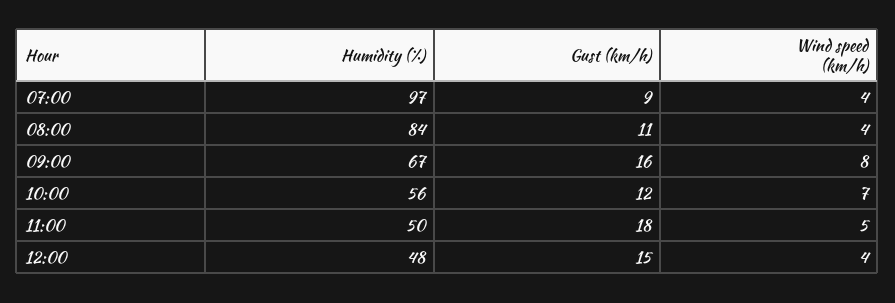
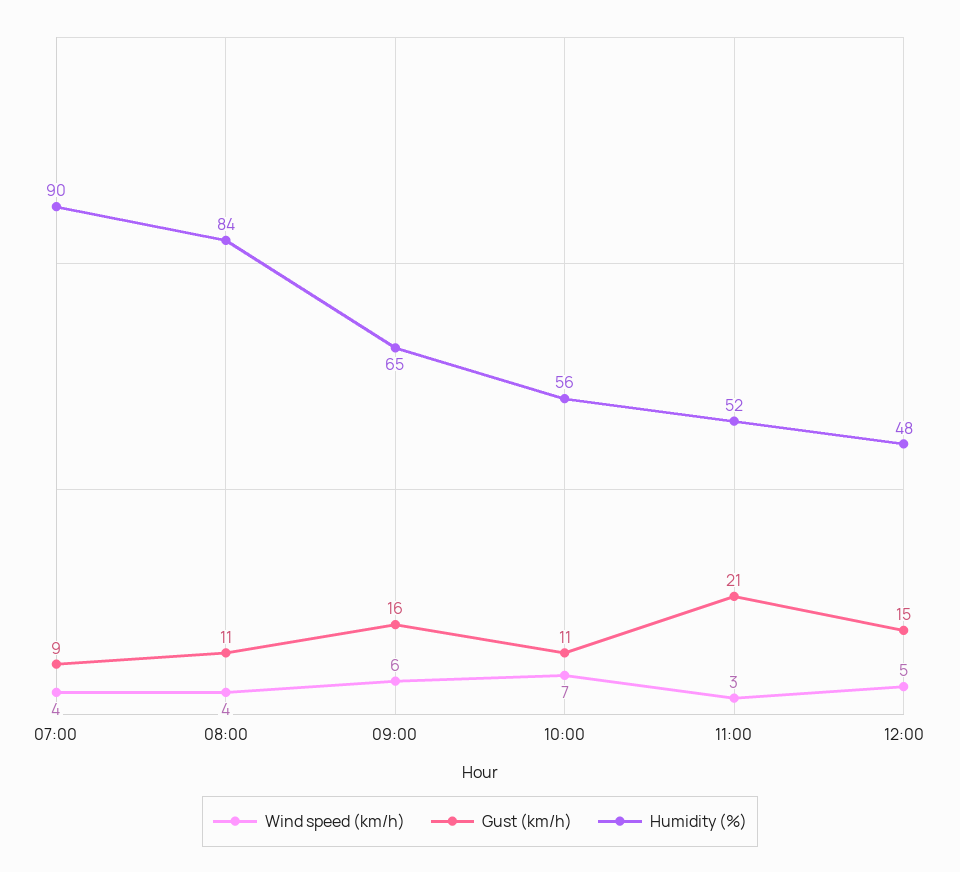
Humidity (%), 07:00: 97 -> 90
Humidity (%), 09:00: 67 -> 65
Wind speed (km/h), 09:00: 8 -> 6
Gust (km/h), 10:00: 12 -> 11
Humidity (%), 11:00: 50 -> 52
Gust (km/h), 11:00: 18 -> 21
Wind speed (km/h), 11:00: 5 -> 3
Wind speed (km/h), 12:00: 4 -> 5

